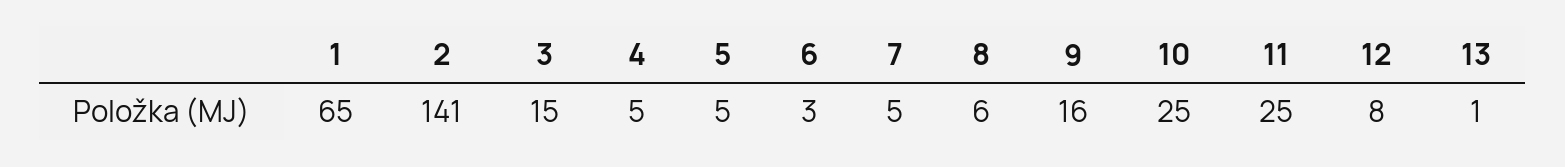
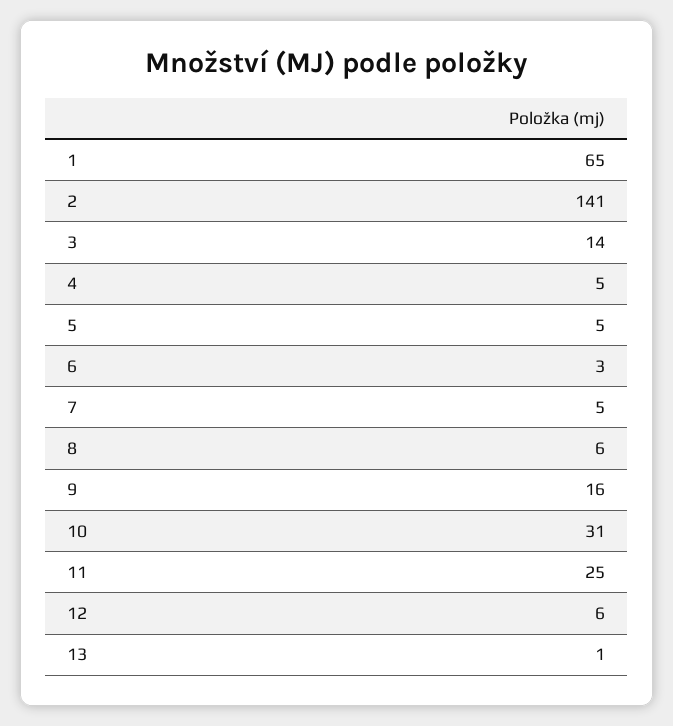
3: 15 -> 14
10: 25 -> 31
12: 8 -> 6

